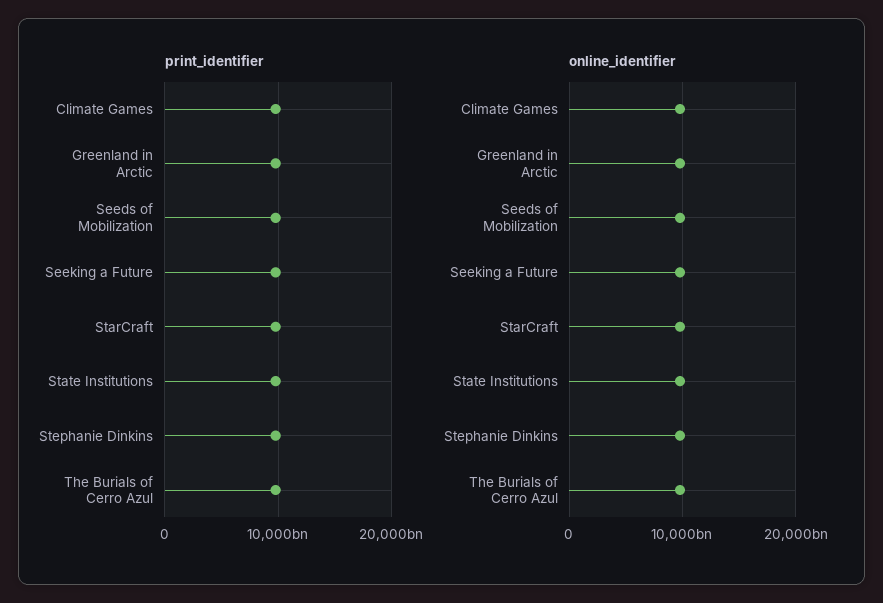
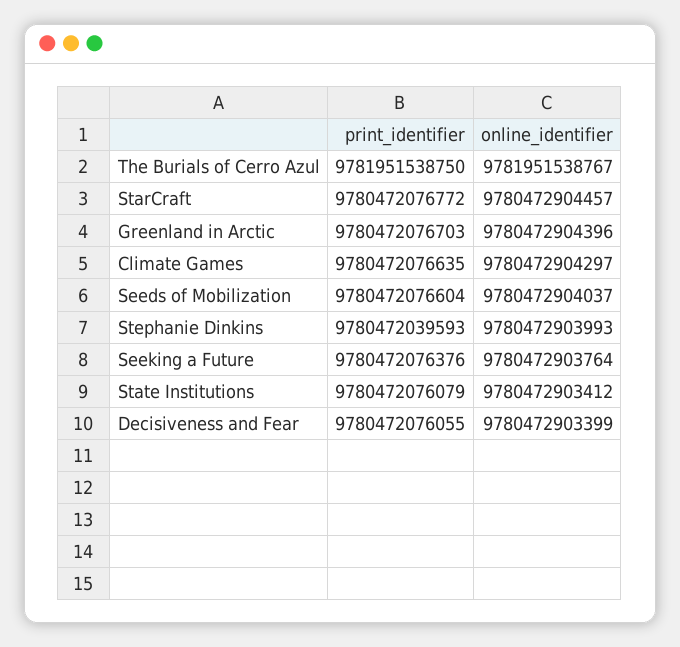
print_identifier, Decisiveness and Fear: none -> 9780472076055
online_identifier, Decisiveness and Fear: none -> 9780472903399

